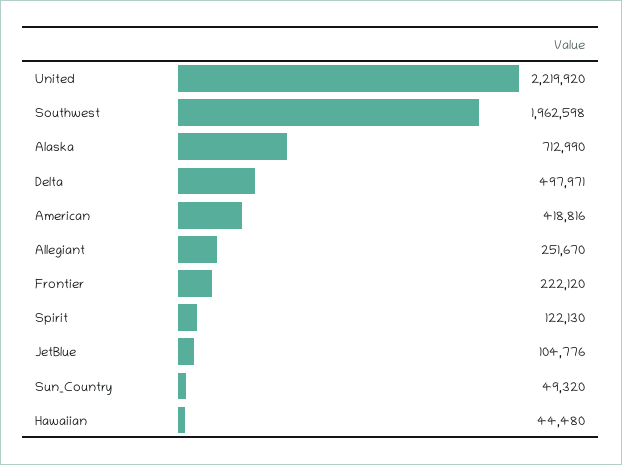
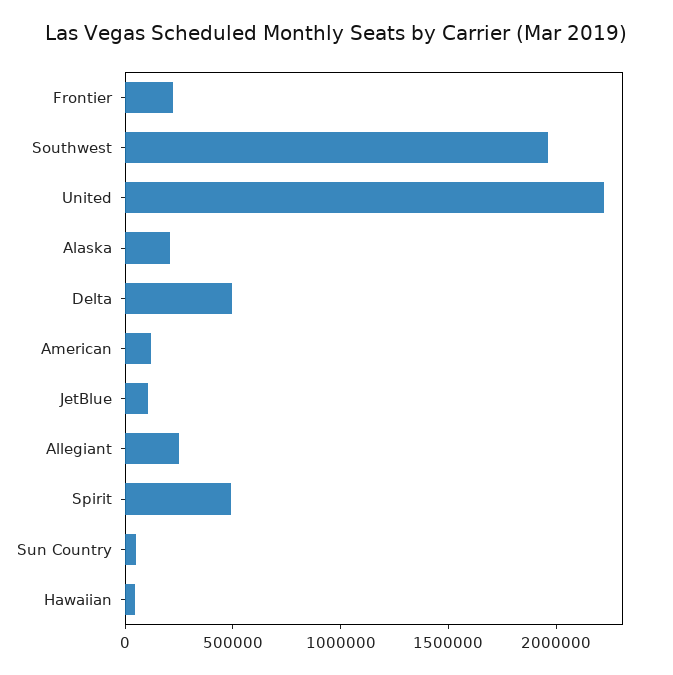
Alaska: 712990 -> 200000
American: 418816 -> 100000
Spirit: 122130 -> 500000

